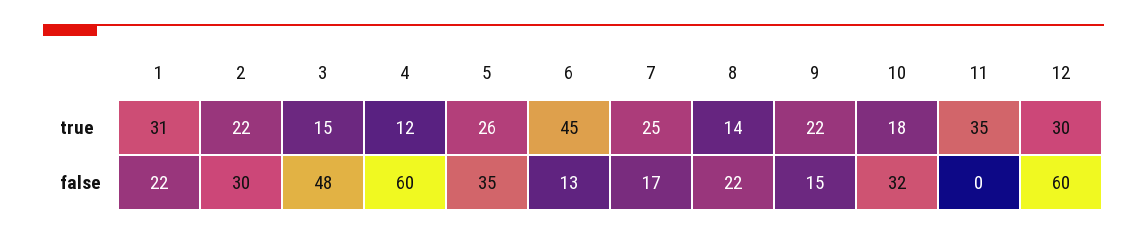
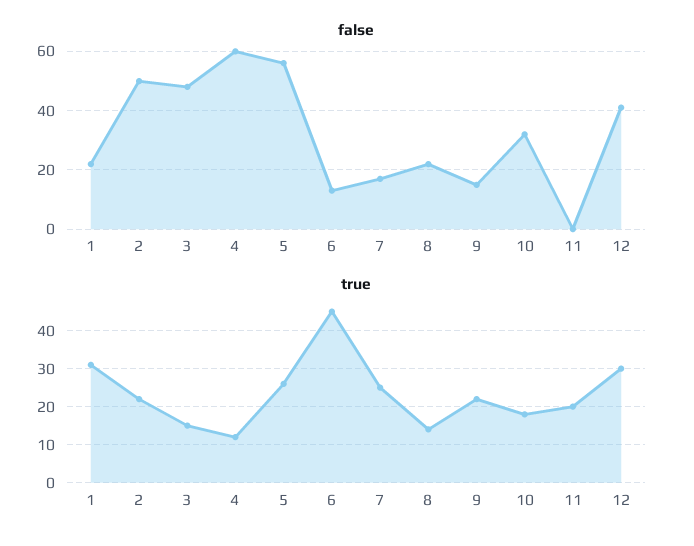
true, 11: 35 -> 20
false, 2: 30 -> 50
false, 5: 35 -> 55
false, 12: 60 -> 40

